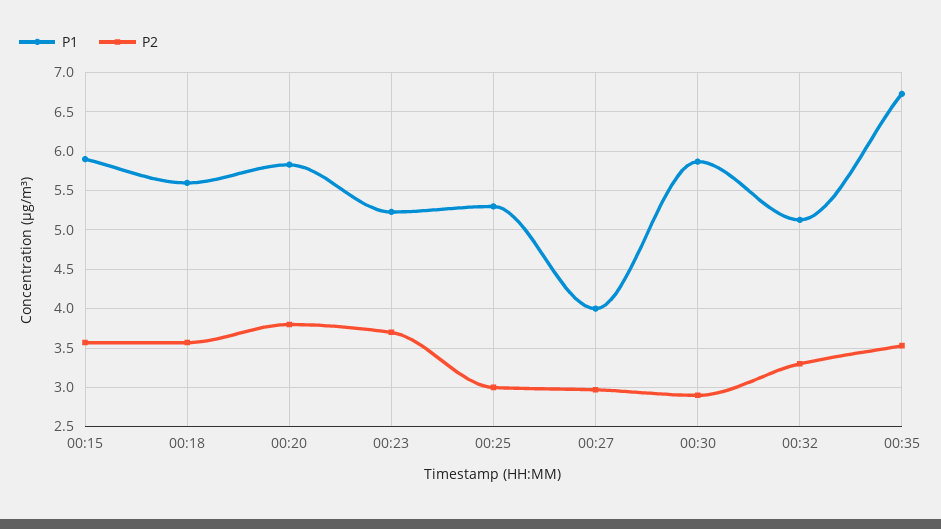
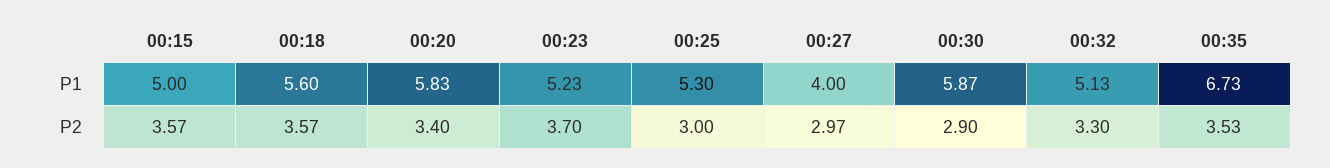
P1, 00:15: 5.9 -> 5
P2, 00:20: 3.8 -> 3.4

